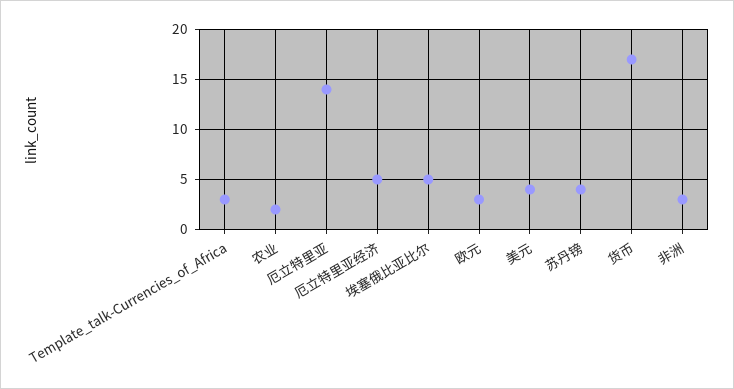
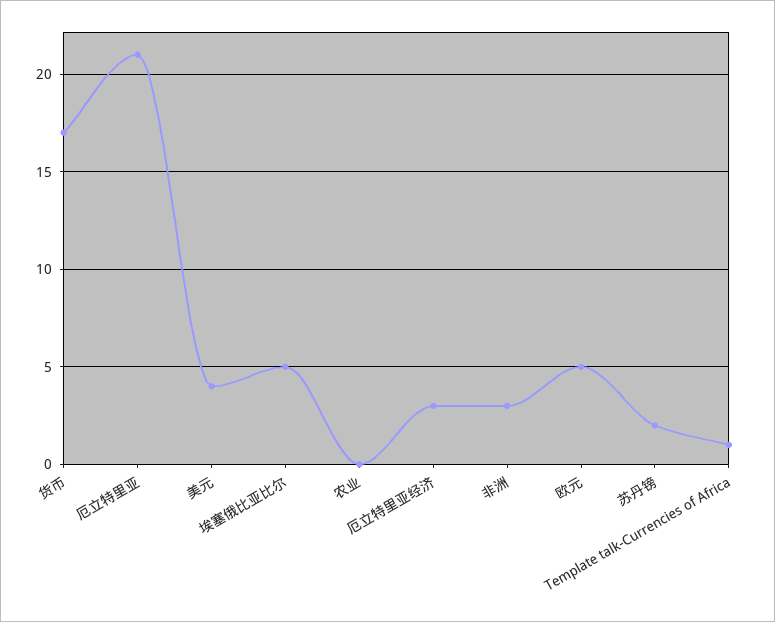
Template_talk-Currencies_of_Africa: 3 -> 1
农业: 2 -> 0
厄立特里亚: 14 -> 21
厄立特里亚经济: 5 -> 3
欧元: 3 -> 5
苏丹镑: 4 -> 2

